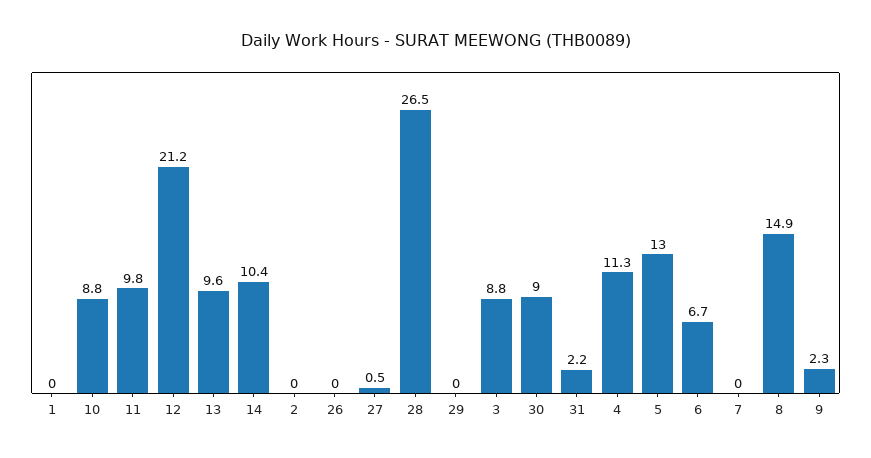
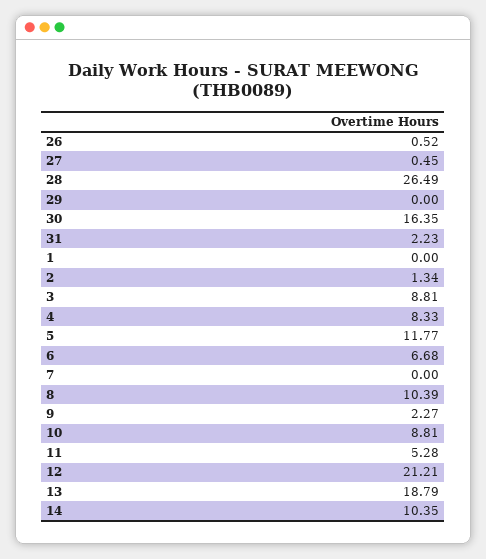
11: 9.8 -> 5.28
13: 9.6 -> 18.79
2: 0 -> 1.34
26: 0 -> 0.52
30: 9 -> 16.35
4: 11.3 -> 8.33
5: 13 -> 11.77
8: 14.9 -> 10.39

